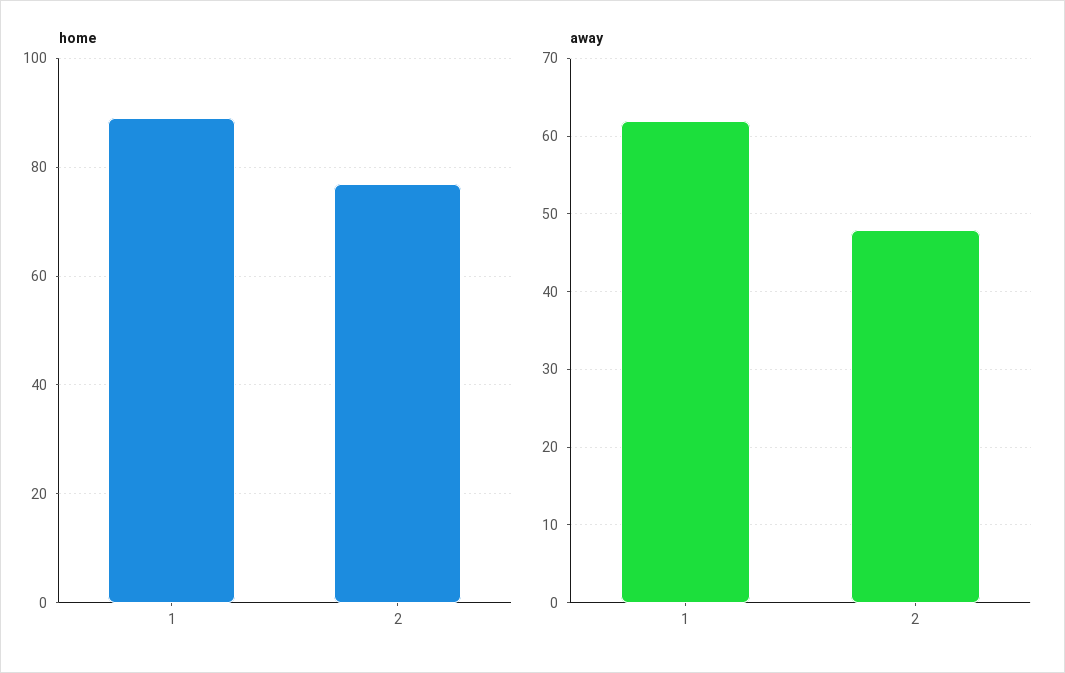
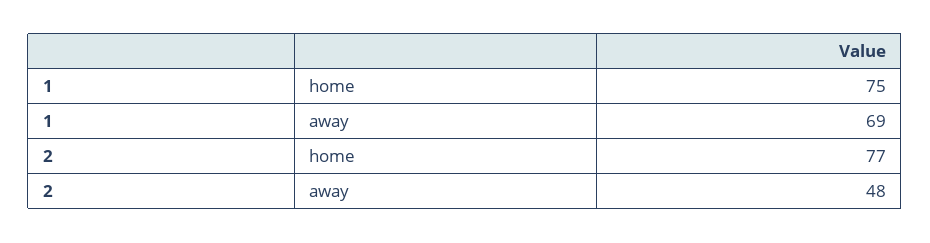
home, 1: 90 -> 75
away, 1: 62 -> 69

